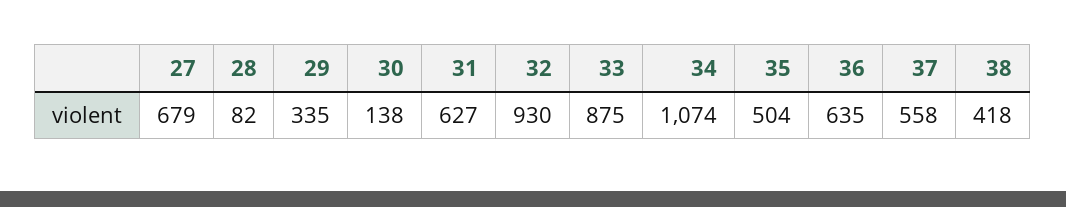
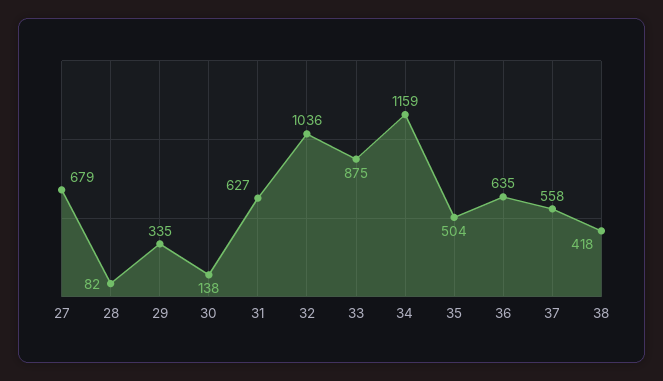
32: 930 -> 1036
34: 1074 -> 1159

